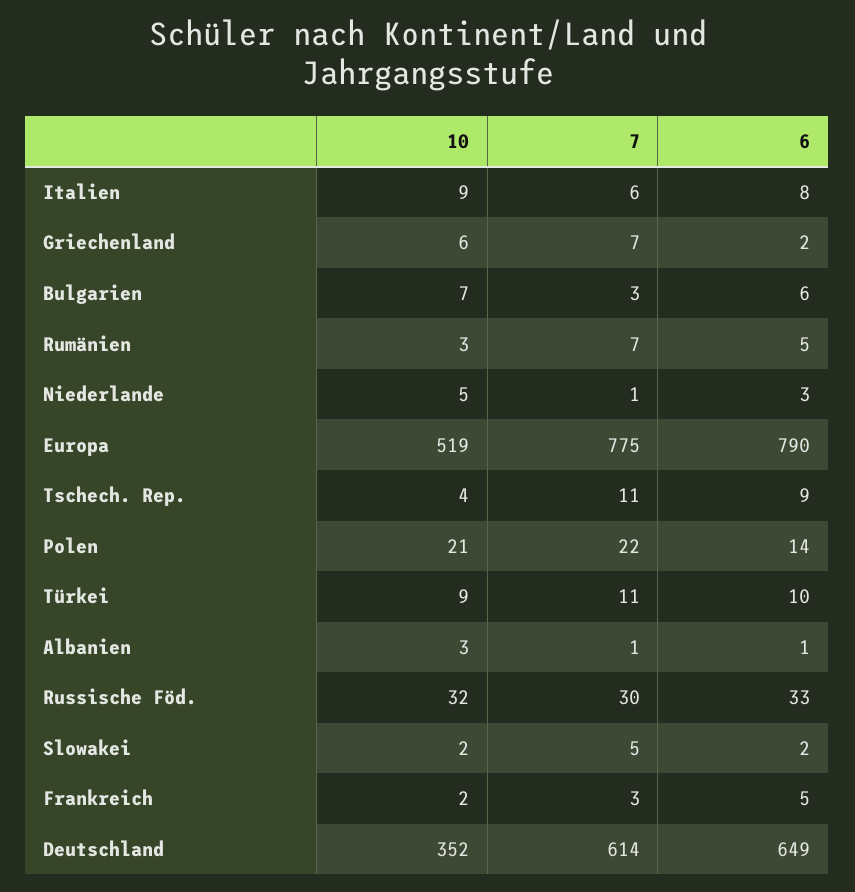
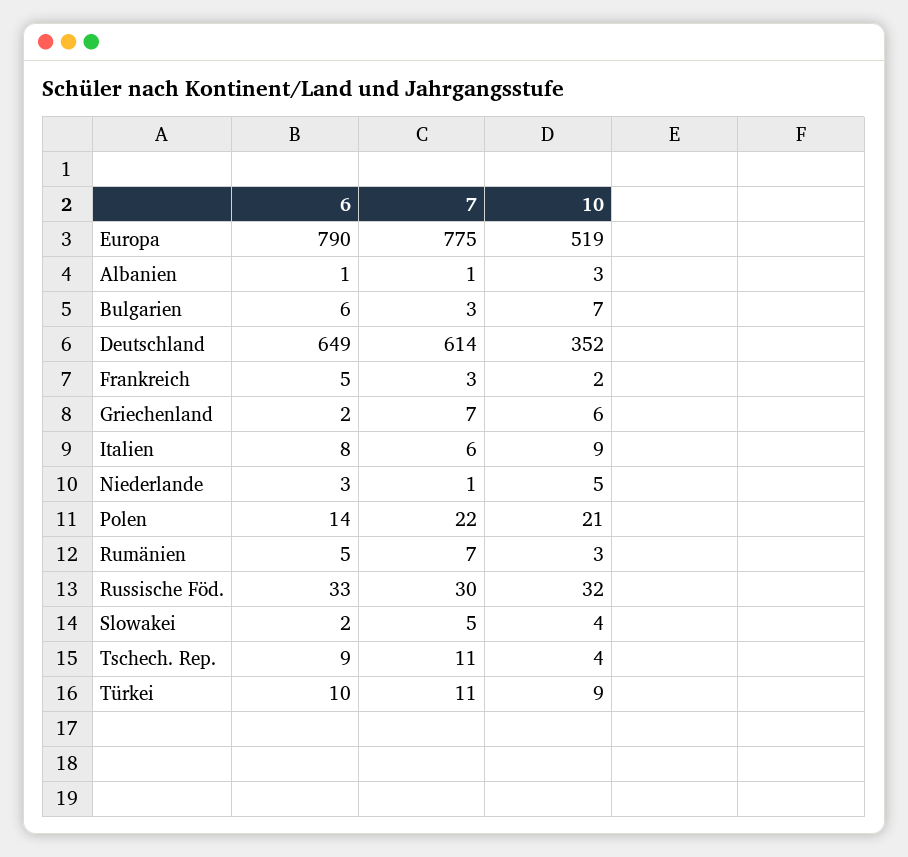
10, Slowakei: 2 -> 4

